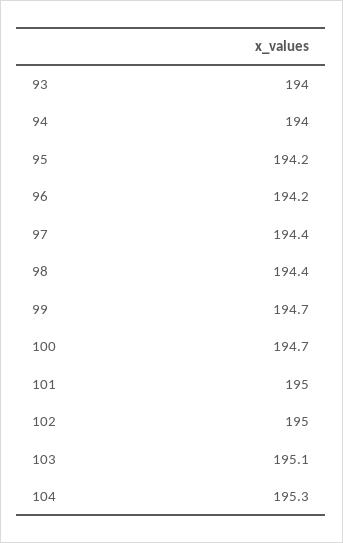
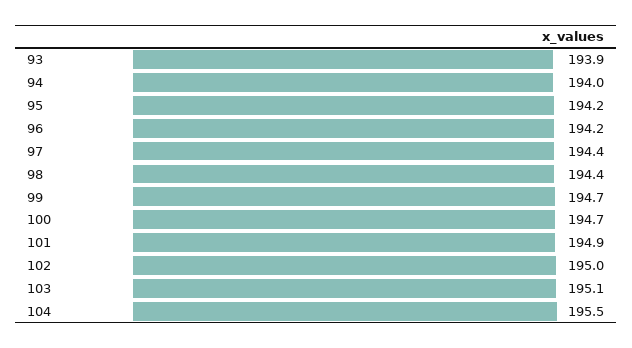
93: 194 -> 193.9
101: 195 -> 194.9
104: 195.3 -> 195.5

